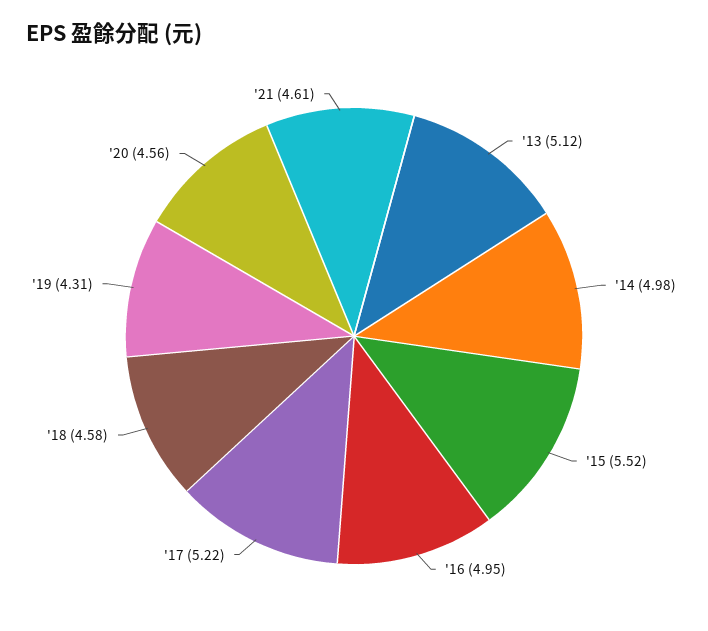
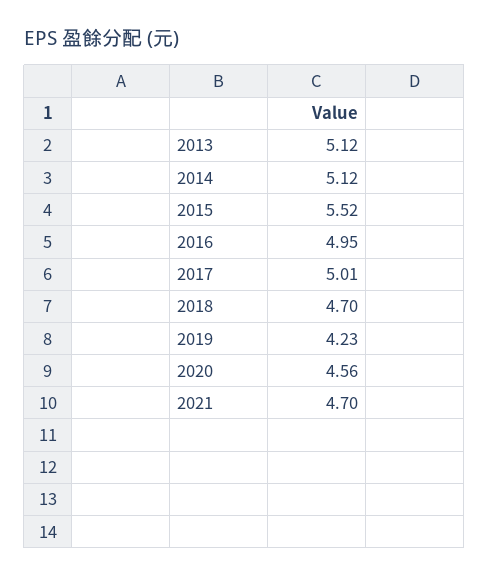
'14: 4.98 -> 5.12
'17: 5.22 -> 5.01
'18: 4.58 -> 4.7
'19: 4.31 -> 4.23
'21: 4.61 -> 4.7

